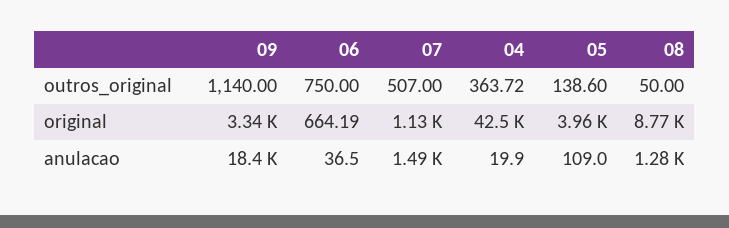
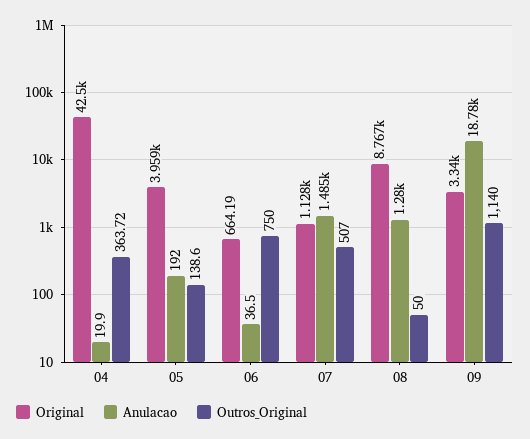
anulacao, 09: 18400 -> 18780
anulacao, 05: 109 -> 192

